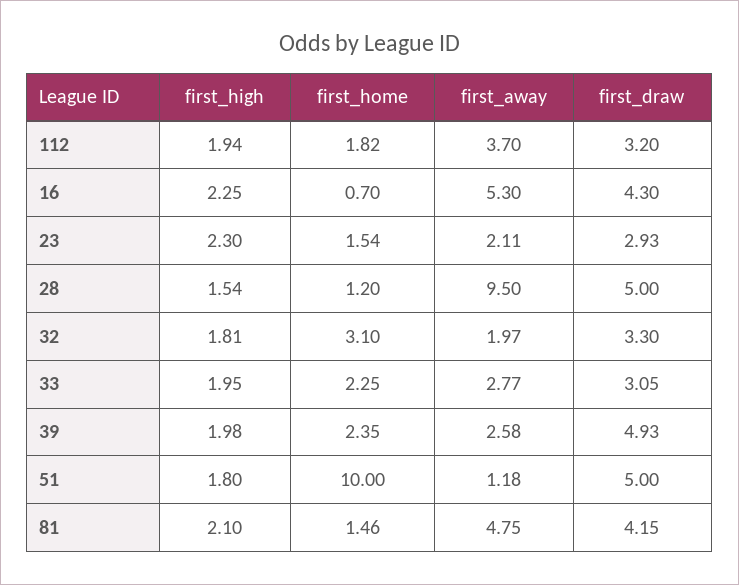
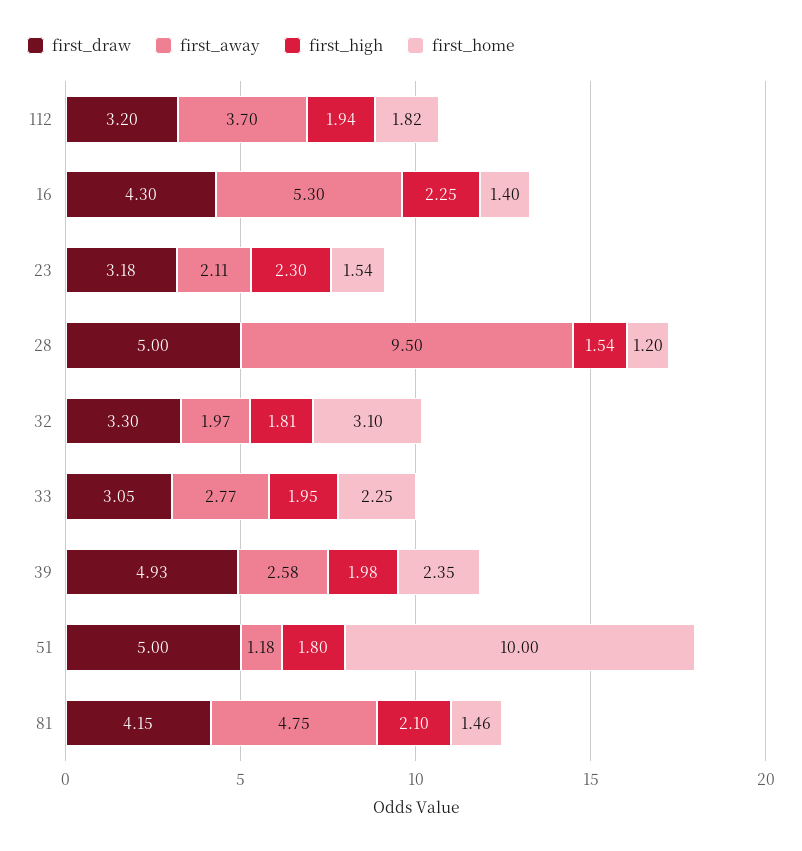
first_home, 16: 0.7 -> 1.4
first_draw, 23: 2.93 -> 3.18

